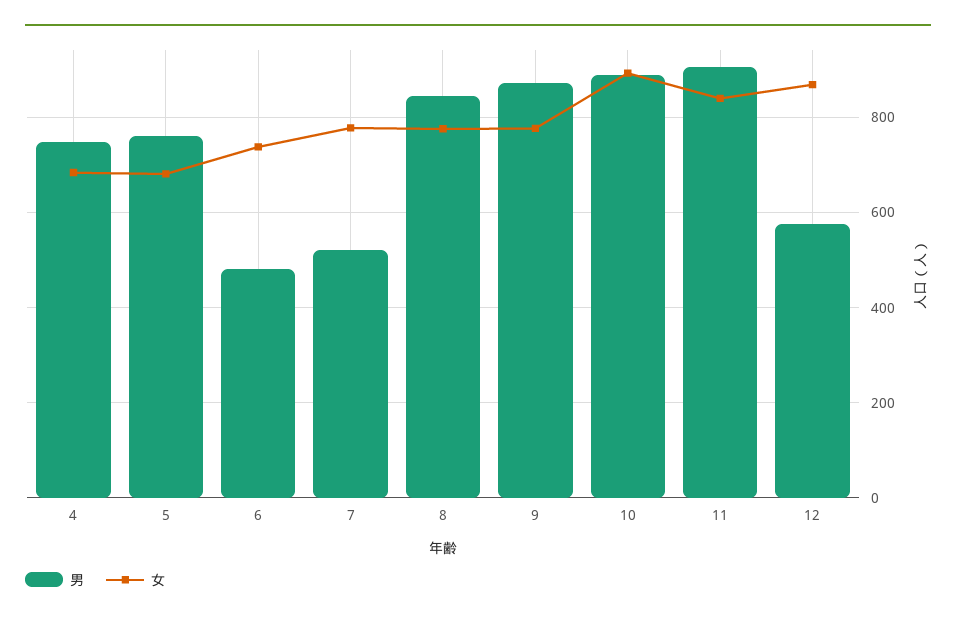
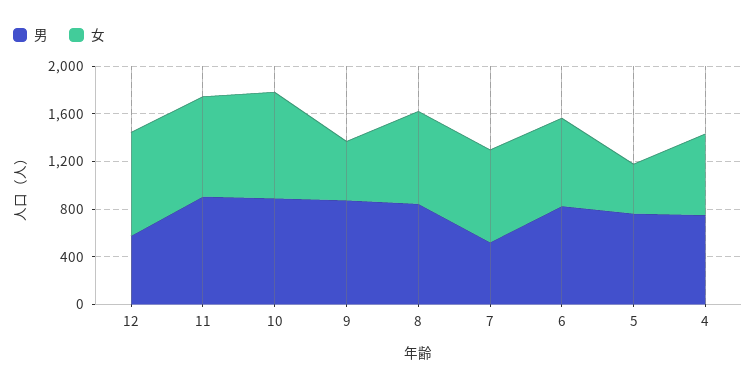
女, 5: 680 -> 400
男, 6: 480 -> 800
女, 9: 780 -> 500

